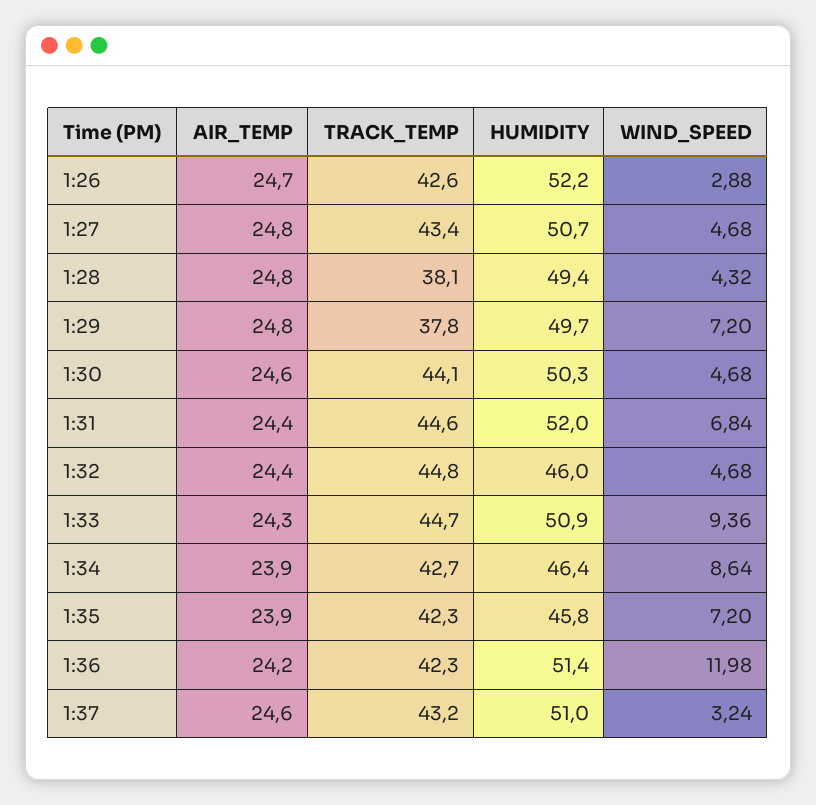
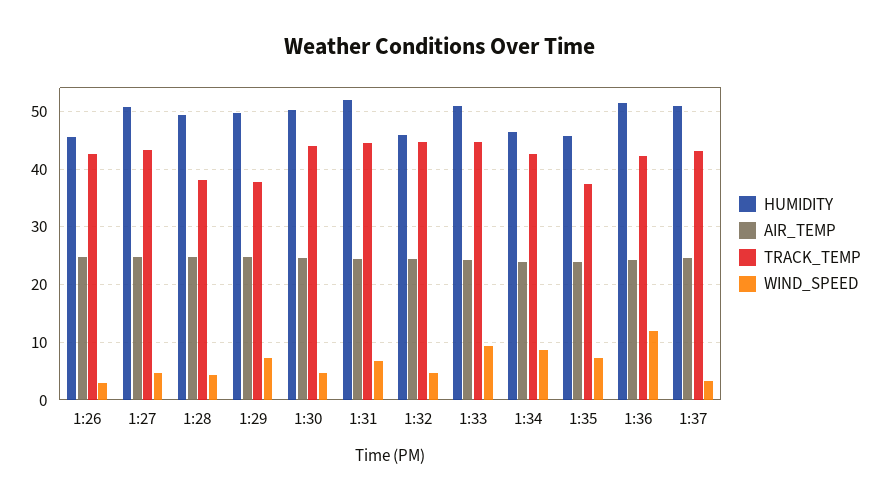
HUMIDITY, 1:26: 52.2 -> 46
TRACK_TEMP, 1:35: 42.3 -> 38

